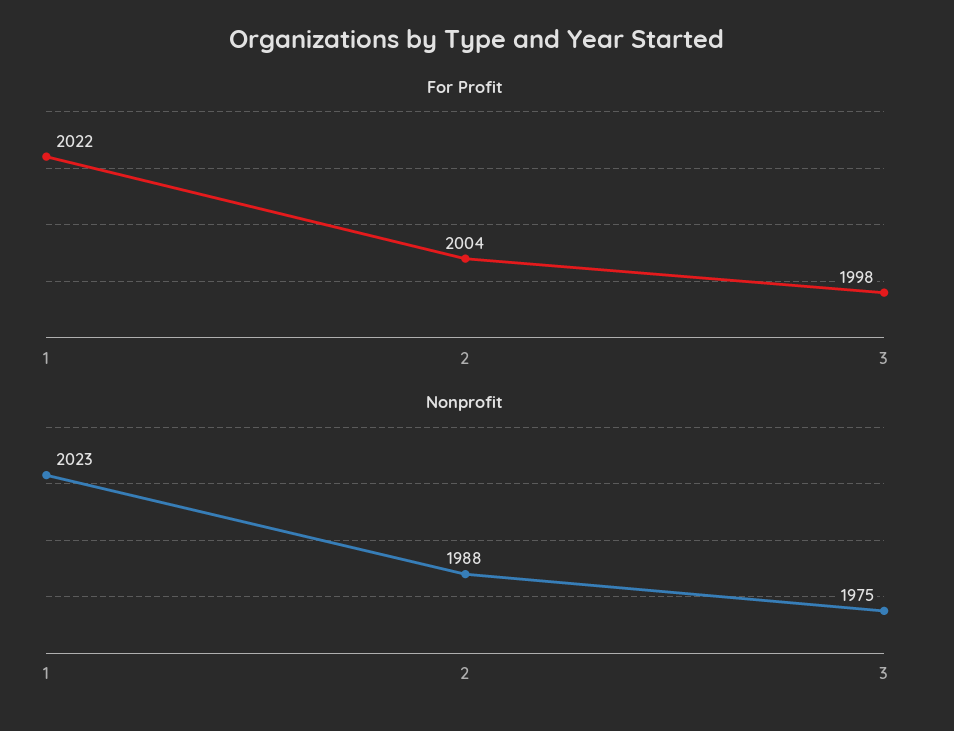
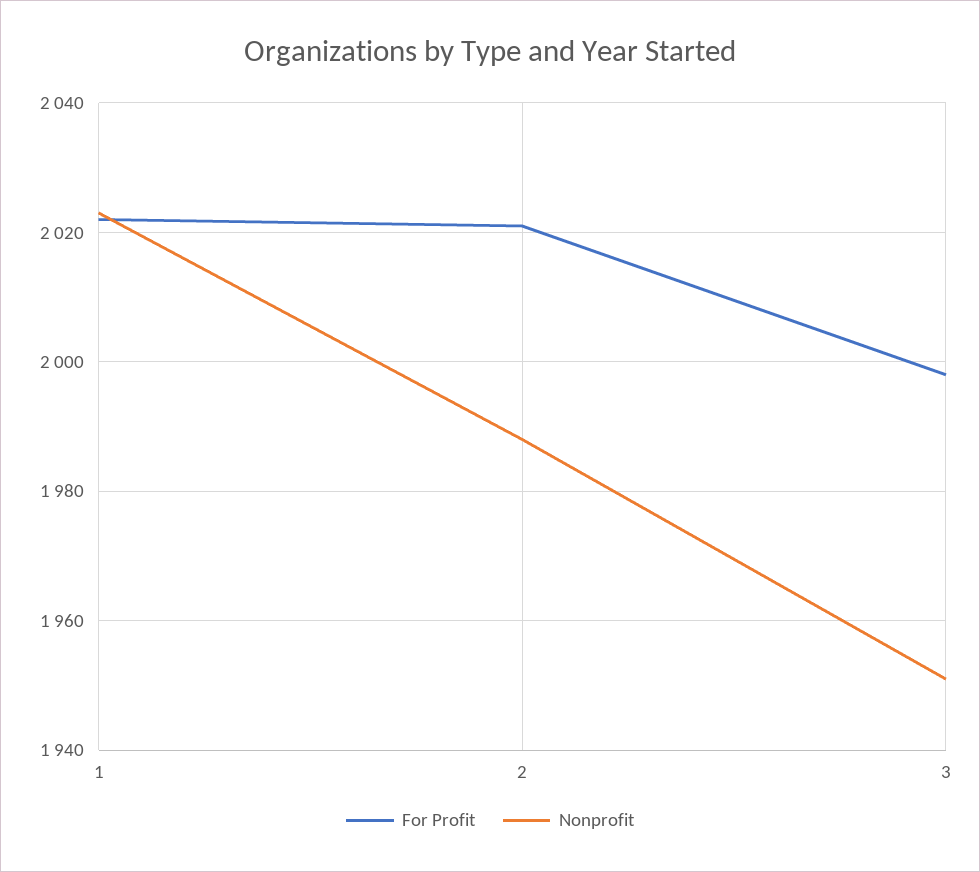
For Profit, 2: 2004 -> 2020
Nonprofit, 3: 1975 -> 1950

